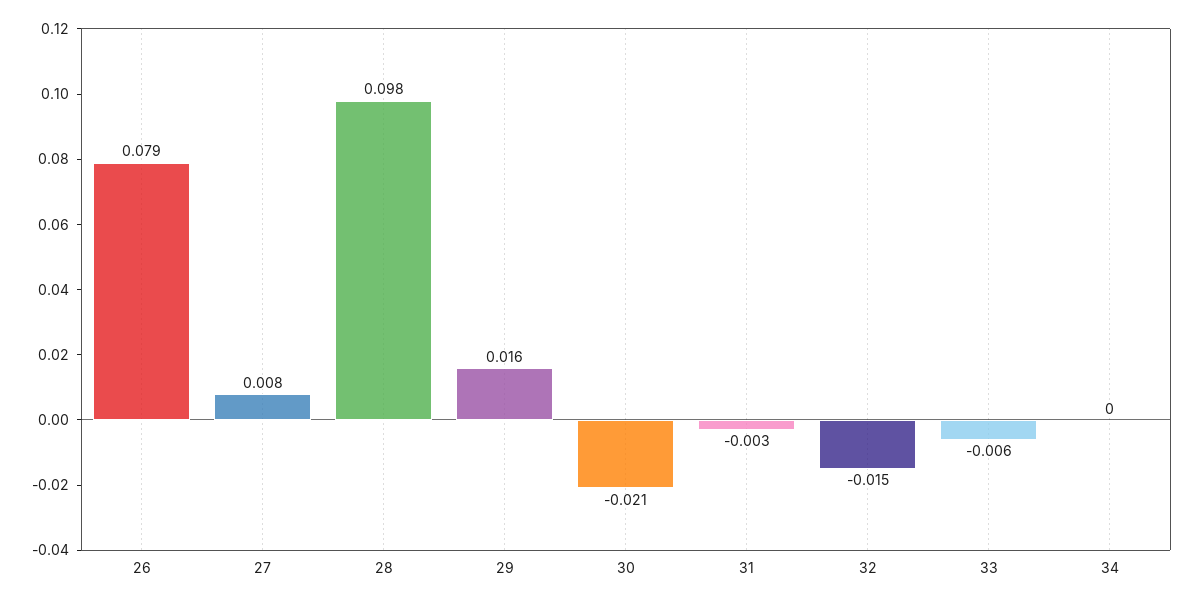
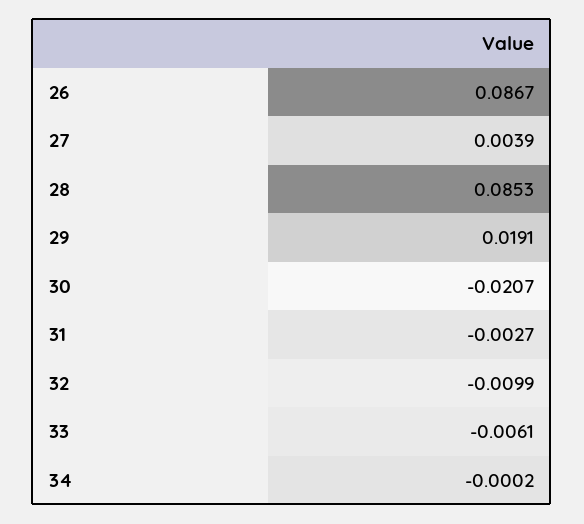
26: 0.079 -> 0.0867
27: 0.008 -> 0.0039
28: 0.098 -> 0.0853
29: 0.016 -> 0.0191
32: -0.015 -> -0.0099

